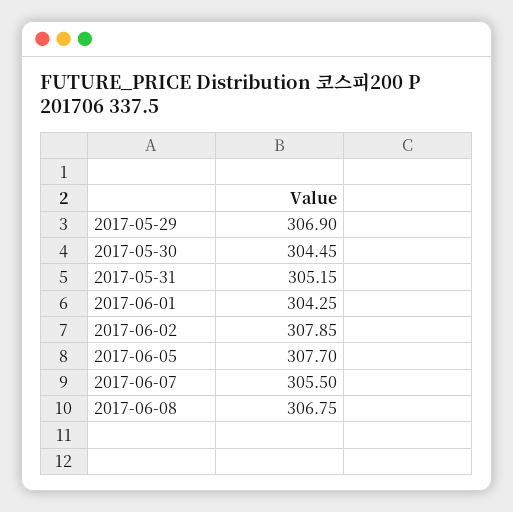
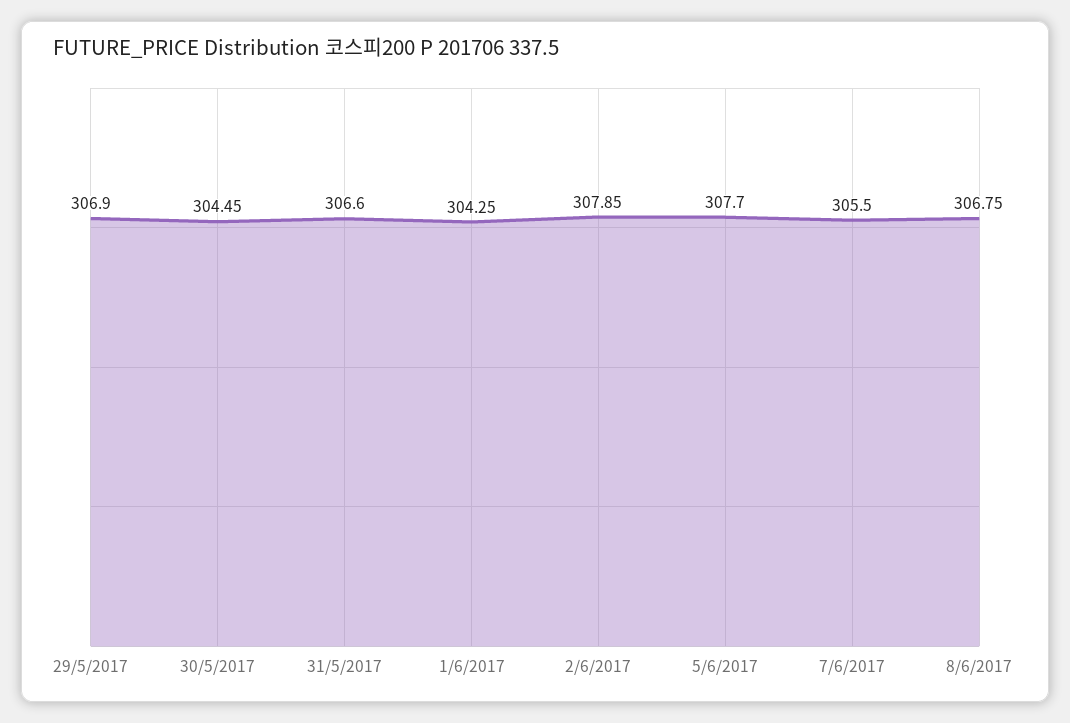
2017-05-31: 305.15 -> 306.6

